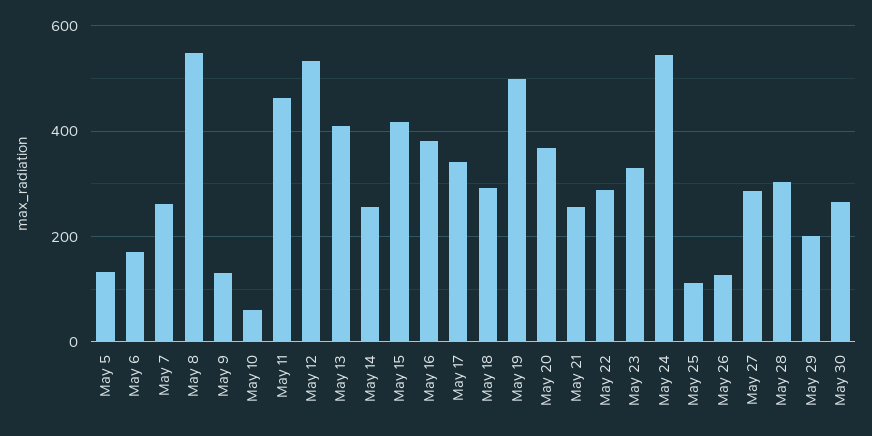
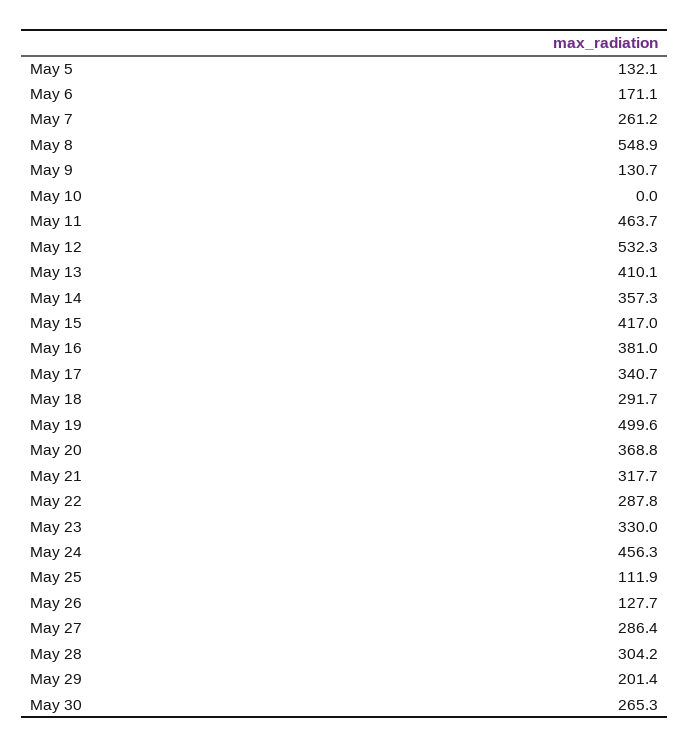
May 10: 60 -> 0
May 14: 260 -> 357.3
May 21: 260 -> 317.7
May 24: 540 -> 456.3

